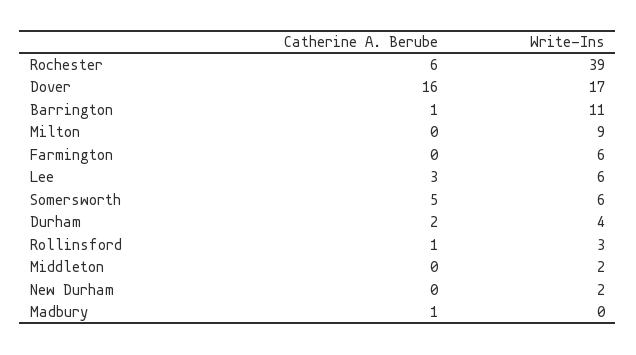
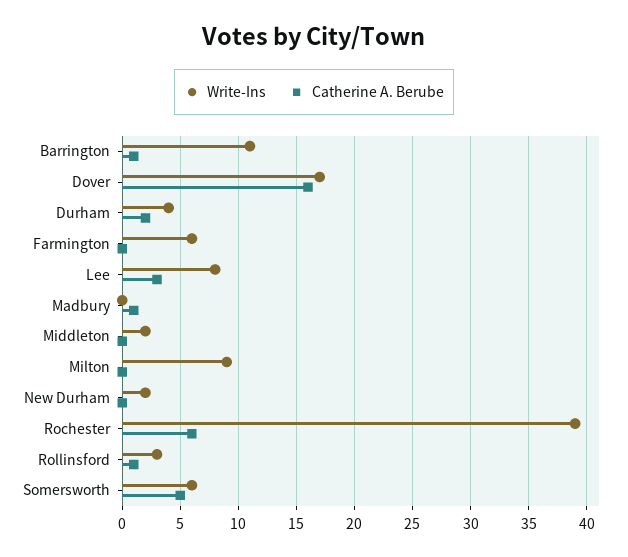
Write-Ins, Lee: 6 -> 8

